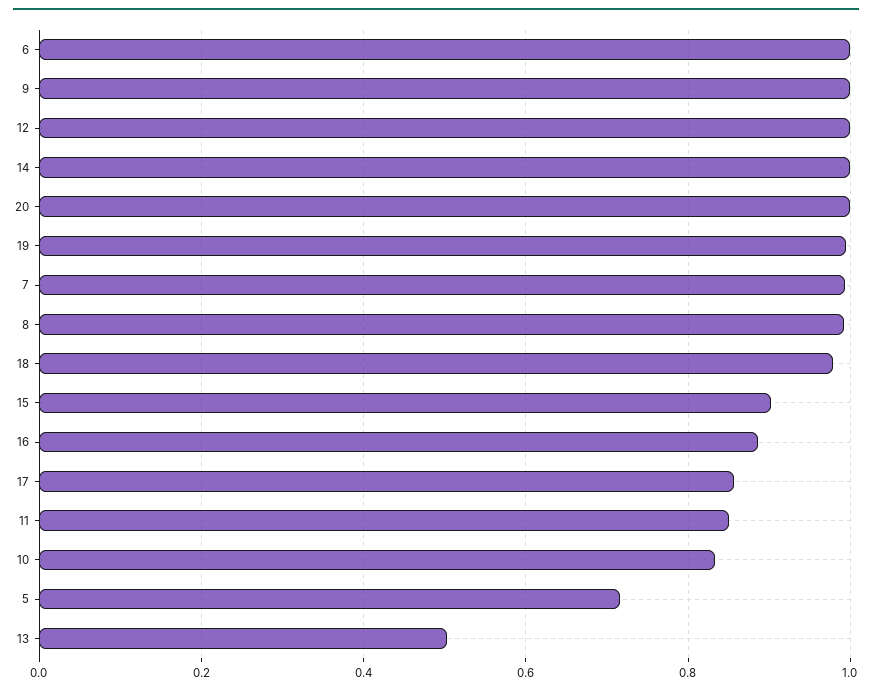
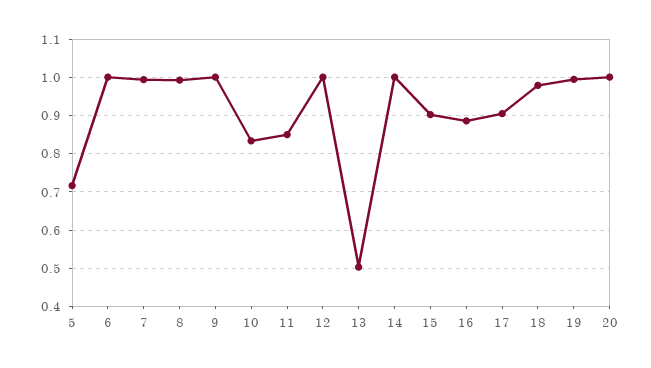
17: 0.86 -> 0.9

